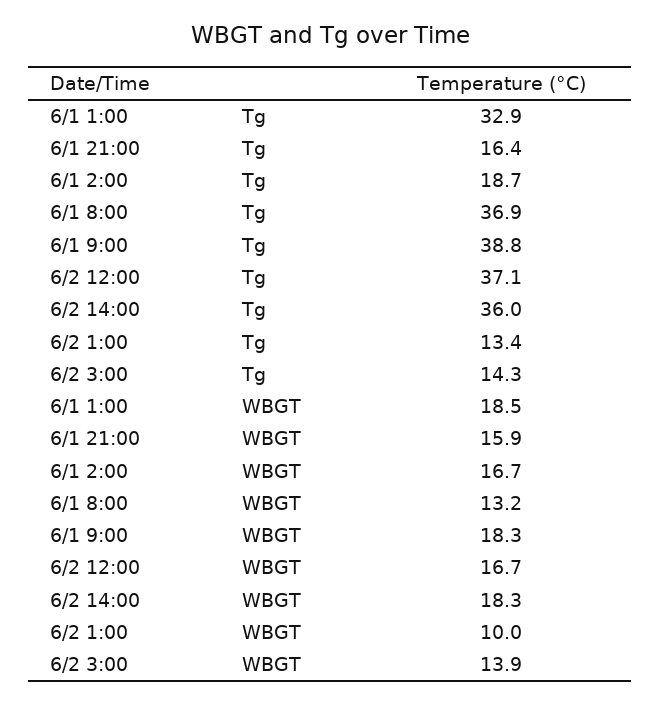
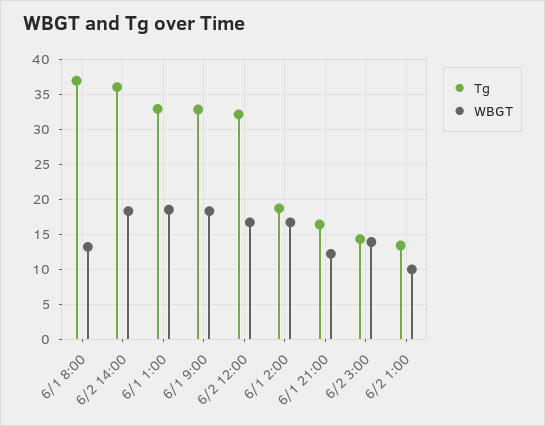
Tg, 6/1 9:00: 38.8 -> 33
Tg, 6/2 12:00: 37.1 -> 32
WBGT, 6/1 21:00: 15.9 -> 12

